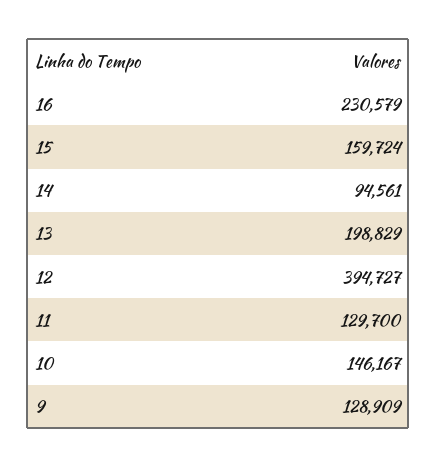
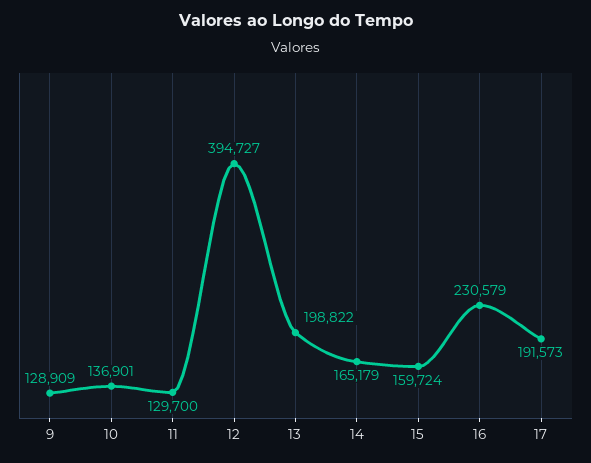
14: 94561 -> 165179
13: 198829 -> 198822
10: 146167 -> 136901
17: none -> 191573

